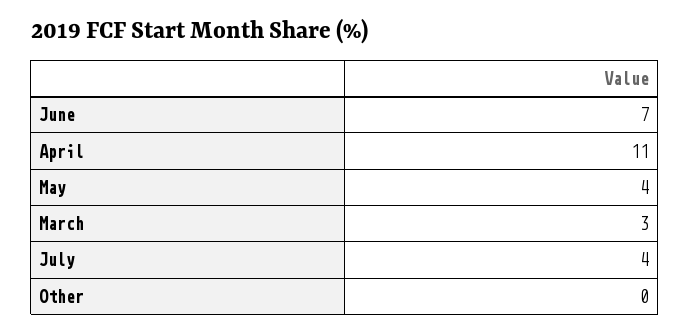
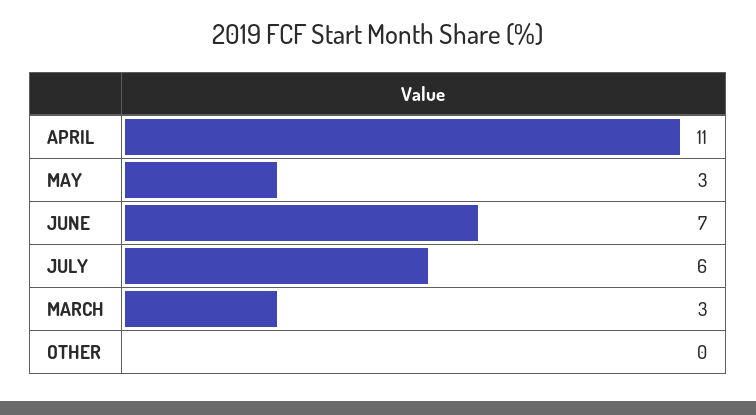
May: 4 -> 3
July: 4 -> 6

